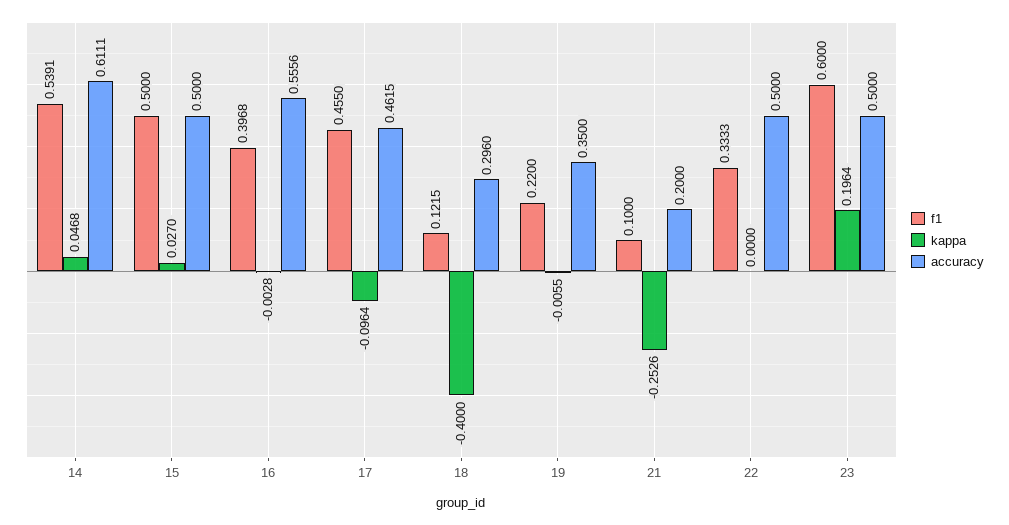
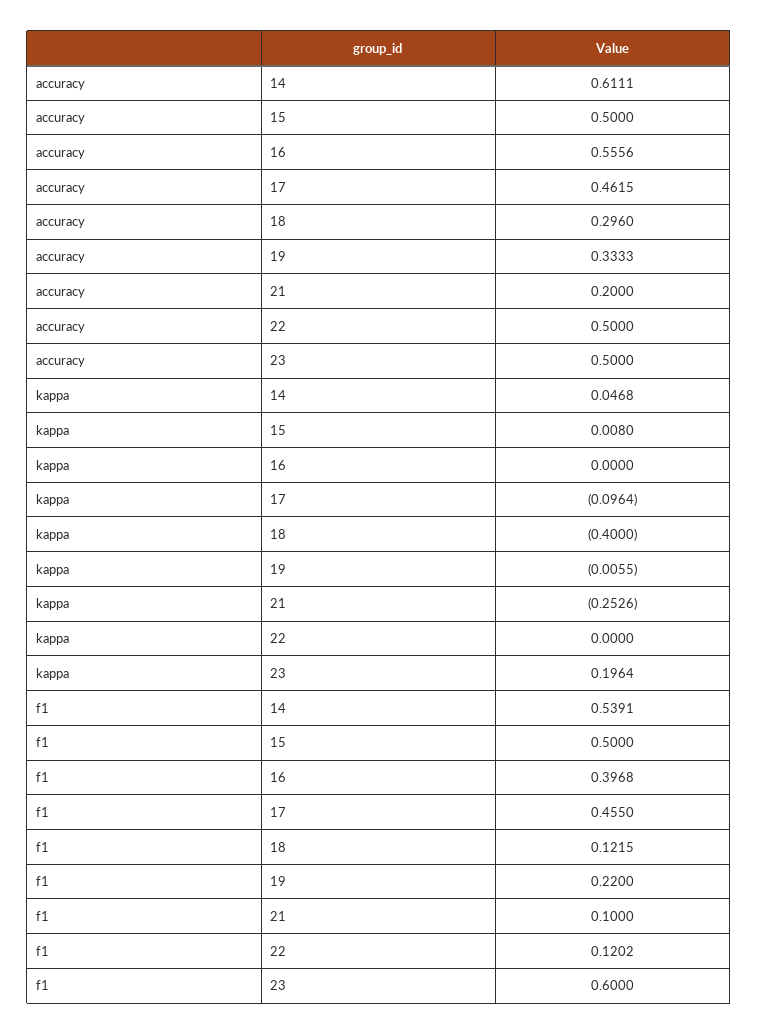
kappa, 15: 0.027 -> 0.008
kappa, 16: -0.0028 -> 0
accuracy, 19: 0.35 -> 0.3333
f1, 22: 0.3333 -> 0.1202

